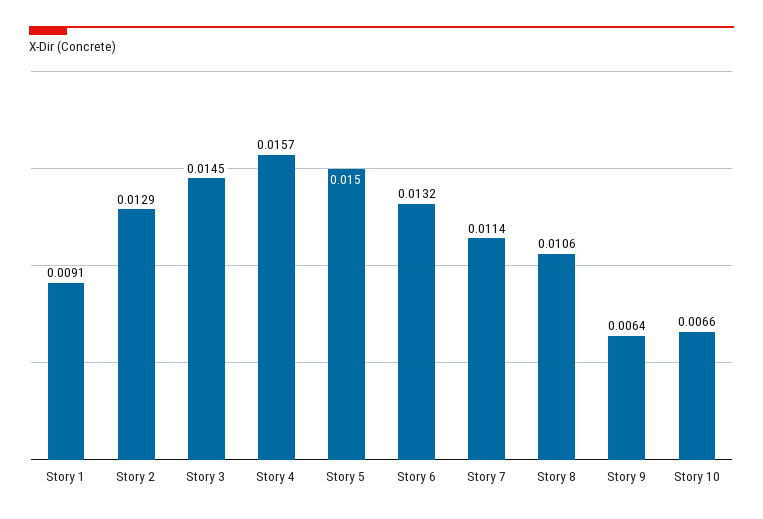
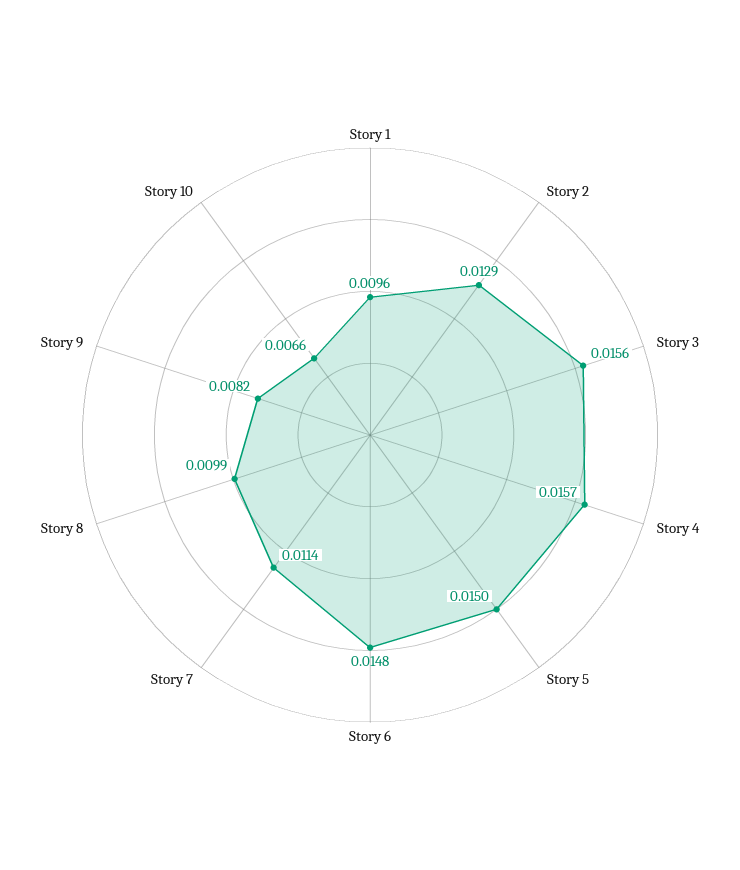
Story 1: 0.0091 -> 0.0096
Story 3: 0.0145 -> 0.0156
Story 6: 0.0132 -> 0.0148
Story 8: 0.0106 -> 0.0099
Story 9: 0.0064 -> 0.0082

